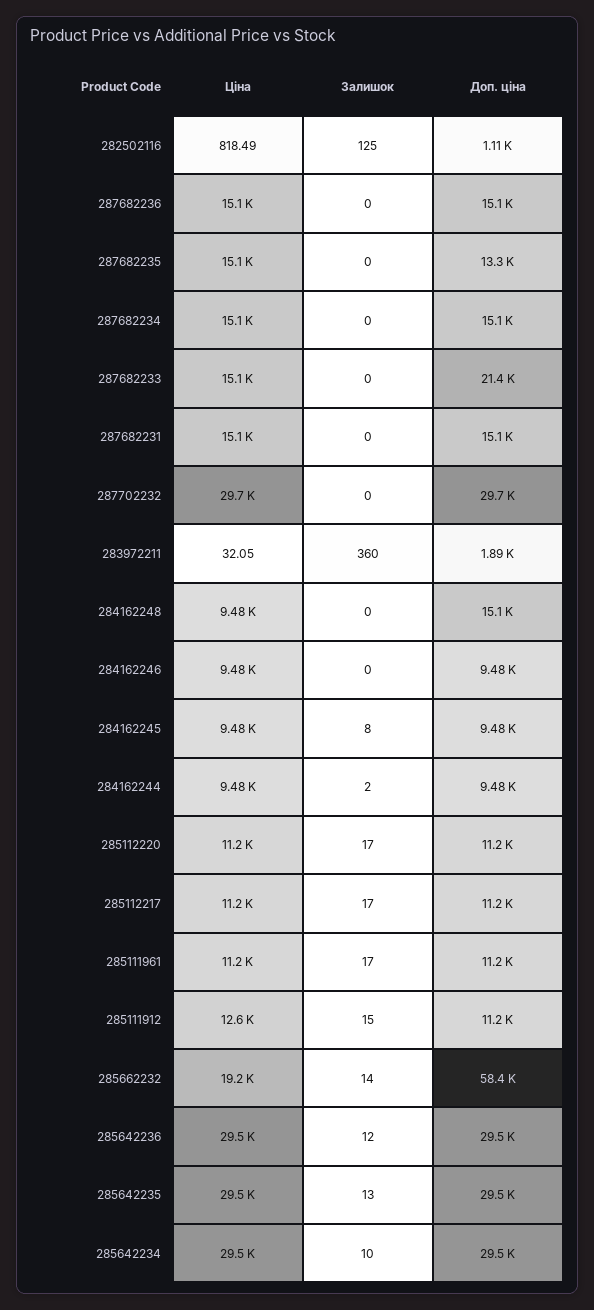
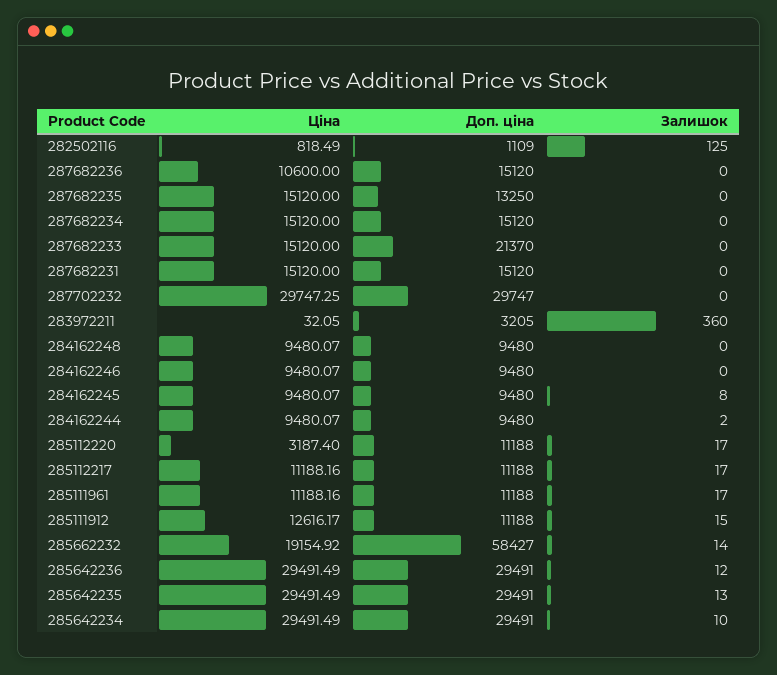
Ціна, 287682236: 15100 -> 10600
Доп. ціна, 283972211: 1890 -> 3205
Доп. ціна, 284162248: 15100 -> 9480
Ціна, 285112220: 11200 -> 3187.4

